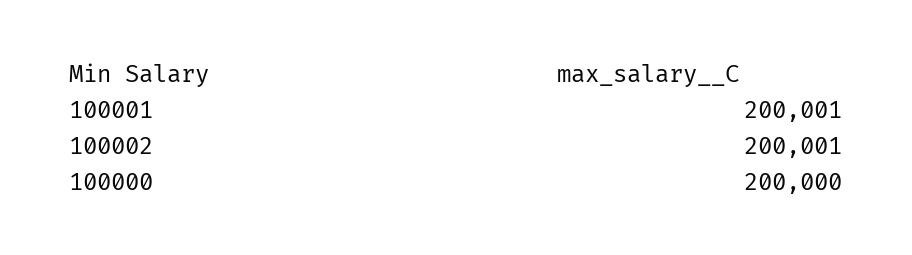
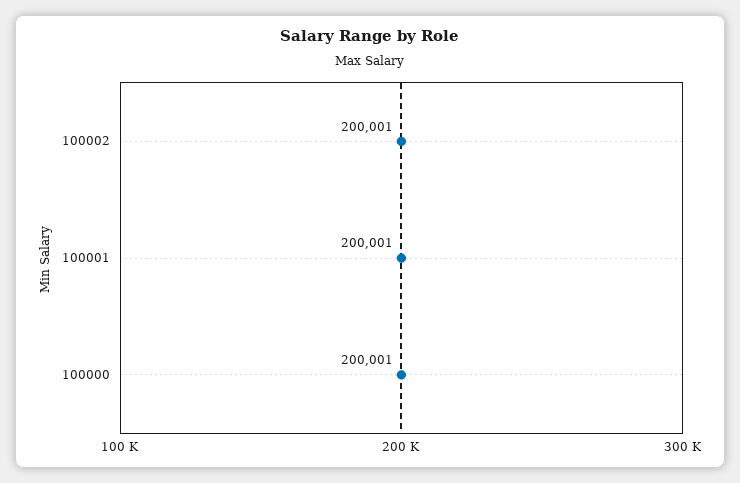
100000: 200000 -> 200001

